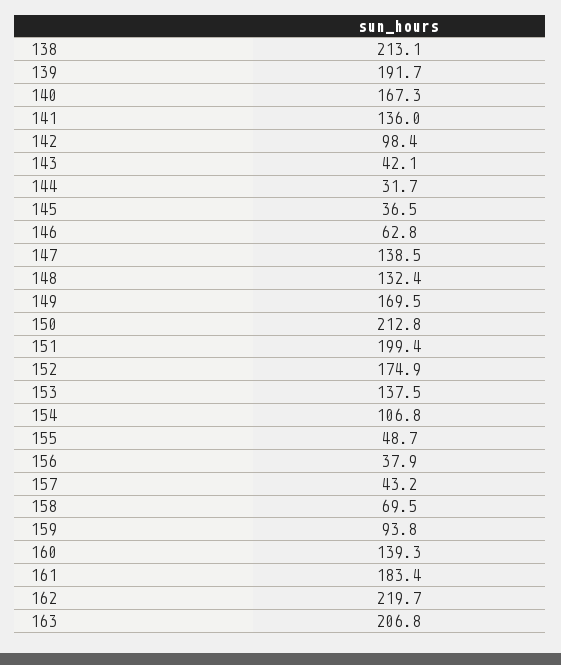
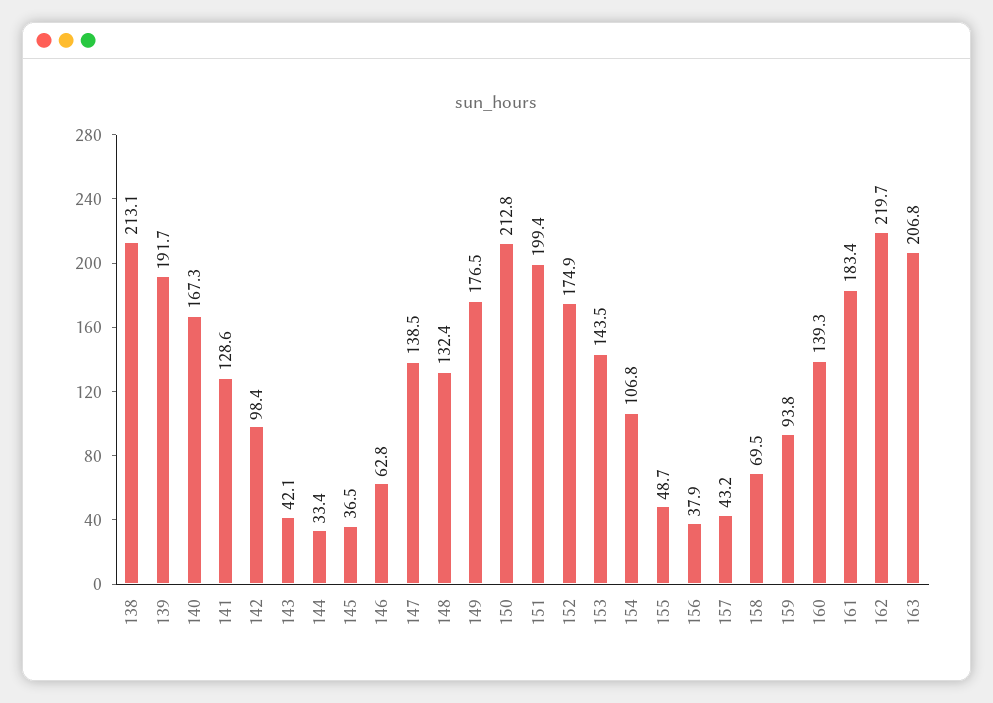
141: 136 -> 128.6
144: 31.7 -> 33.4
149: 169.5 -> 176.5
153: 137.5 -> 143.5

